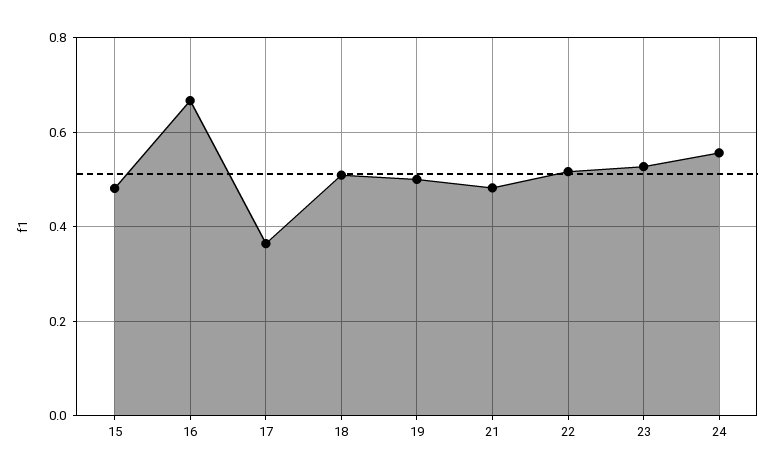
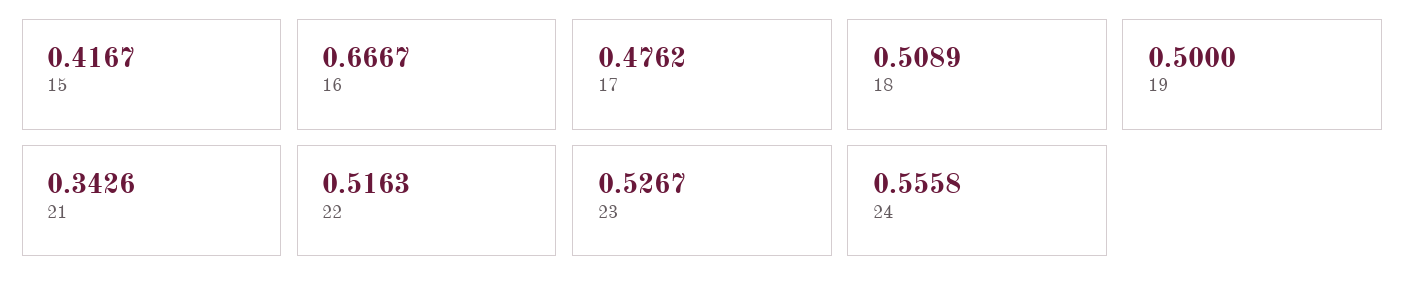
15: 0.48 -> 0.4167
17: 0.36 -> 0.4762
21: 0.48 -> 0.3426

